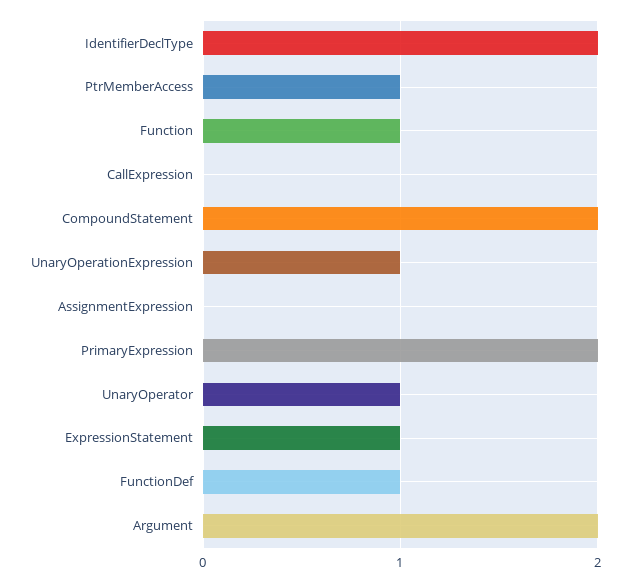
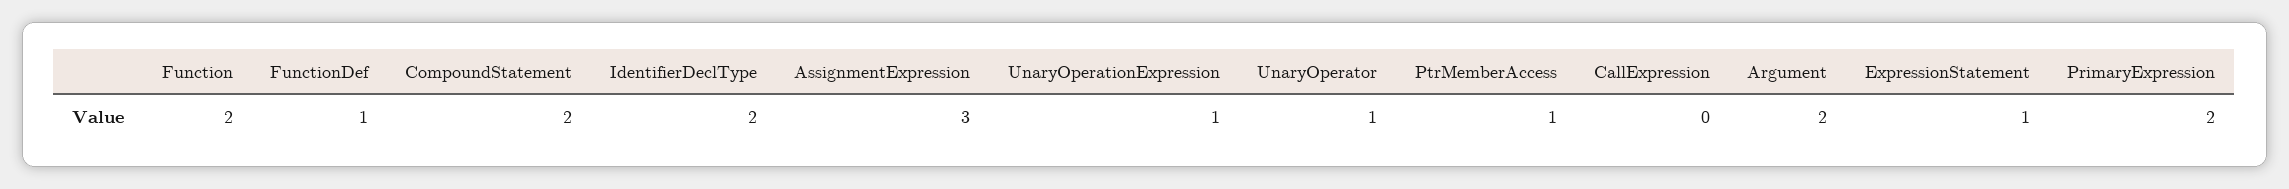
Function: 1 -> 2
AssignmentExpression: 0 -> 3

